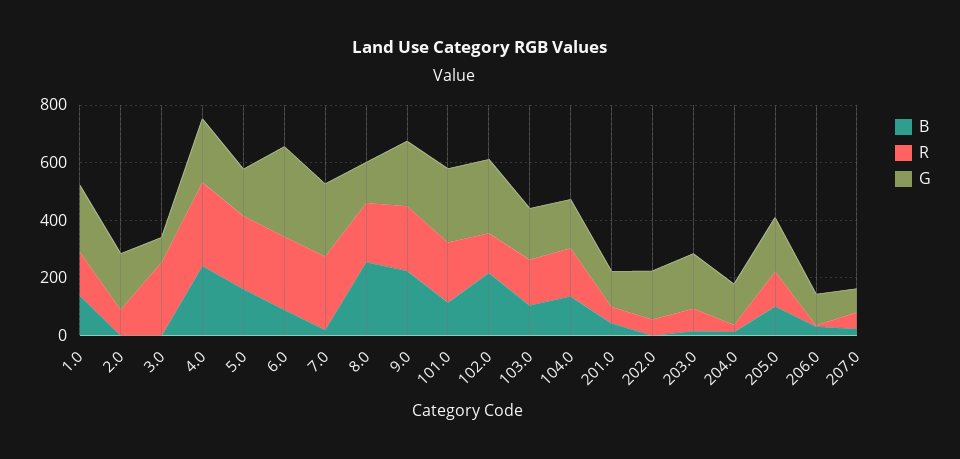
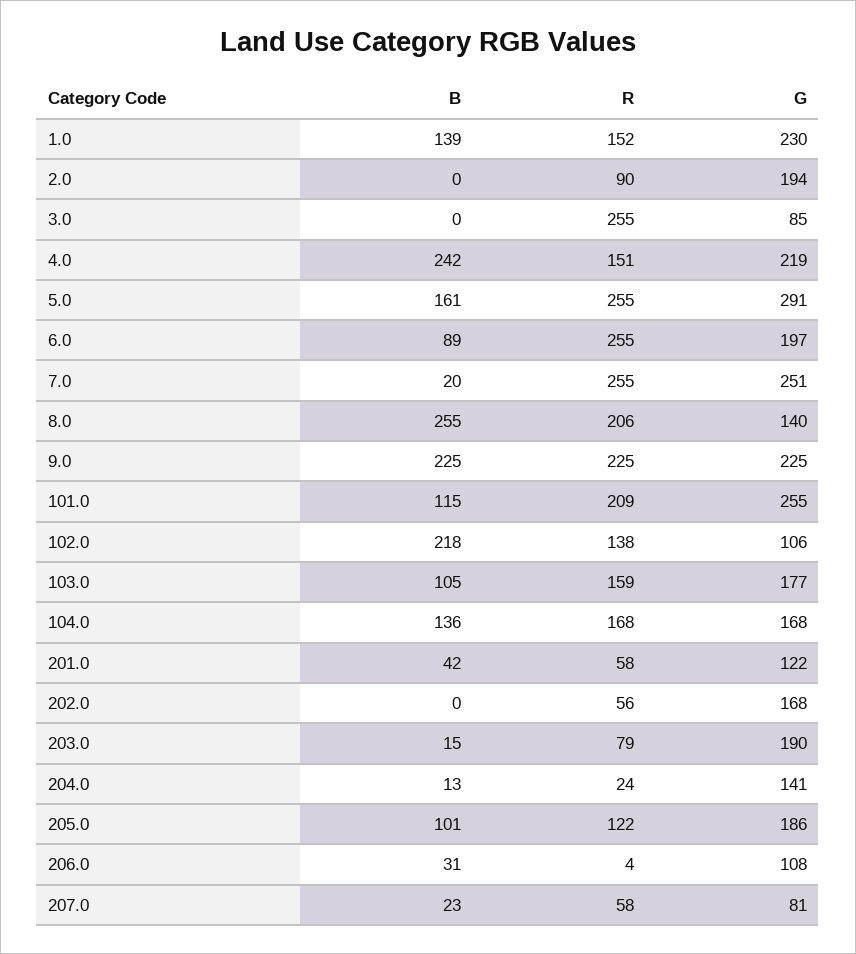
R, 4.0: 300 -> 151
G, 5.0: 150 -> 291
G, 6.0: 300 -> 197
G, 102.0: 250 -> 106

